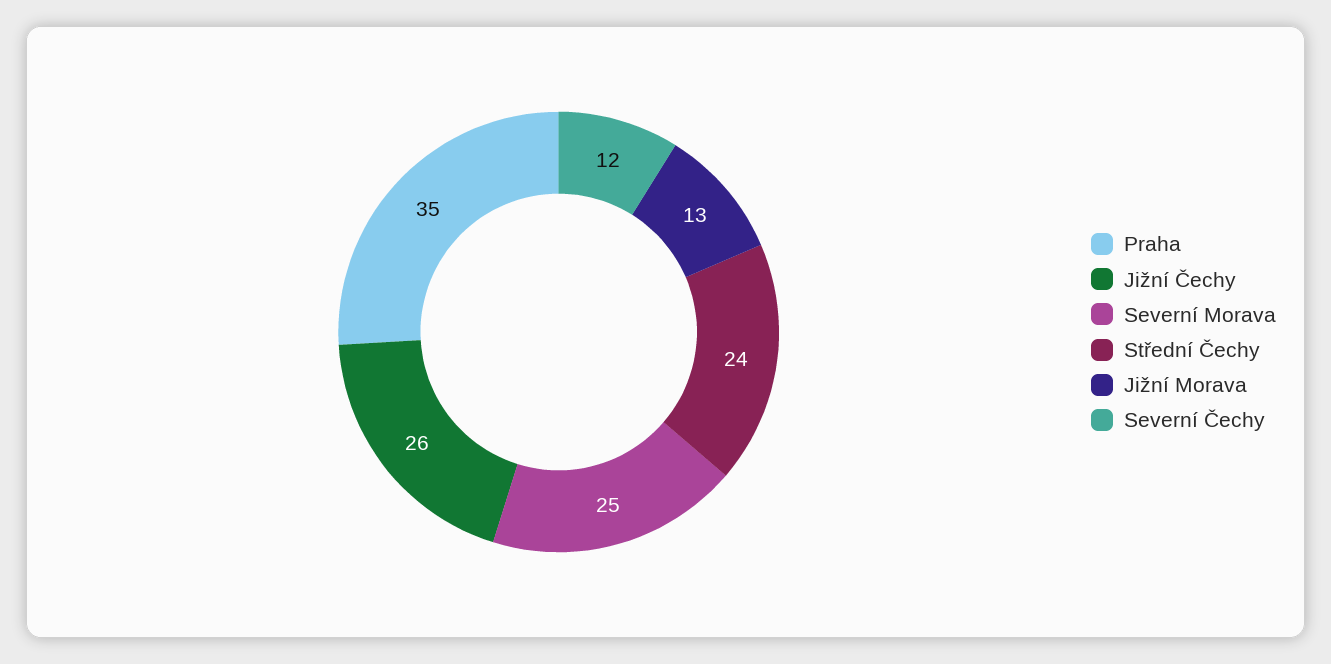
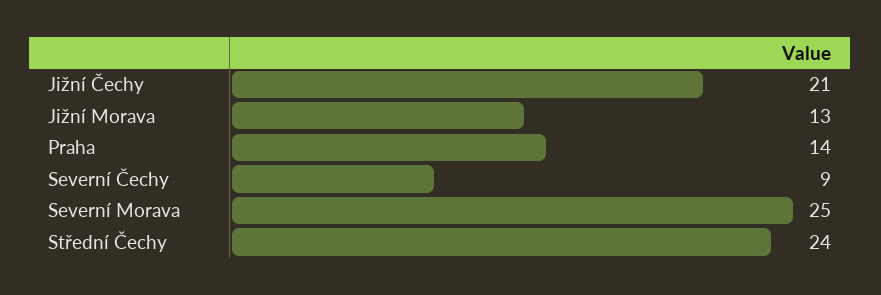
Praha: 35 -> 14
Jižní Čechy: 26 -> 21
Severní Čechy: 12 -> 9

